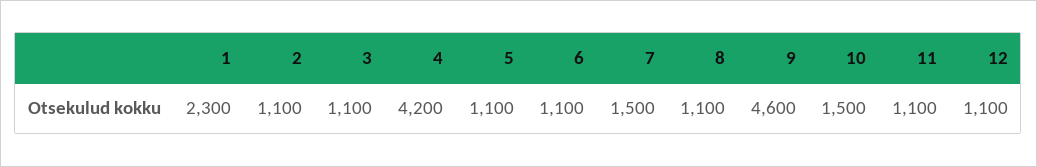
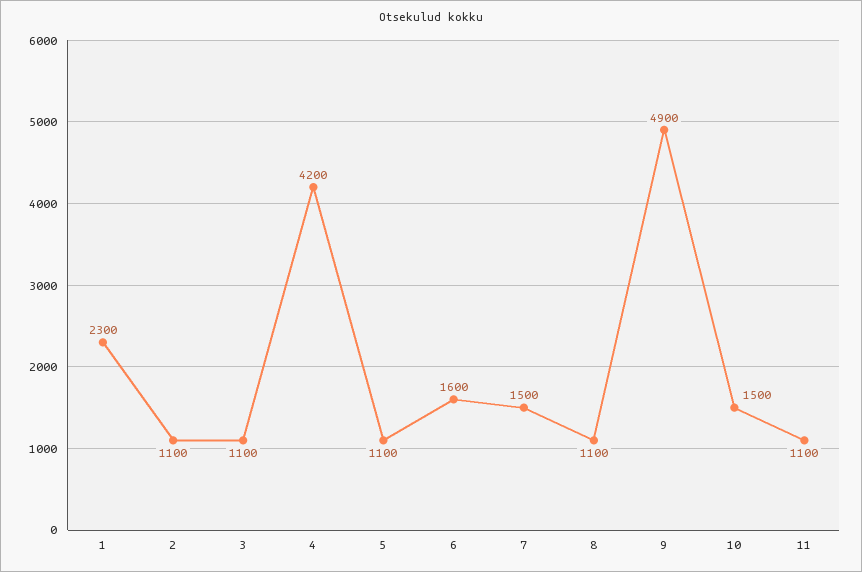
6: 1100 -> 1600
9: 4600 -> 4900
12: 1100 -> none

